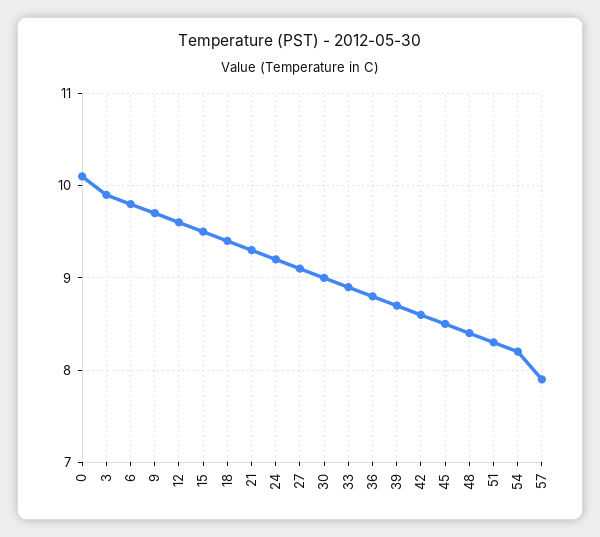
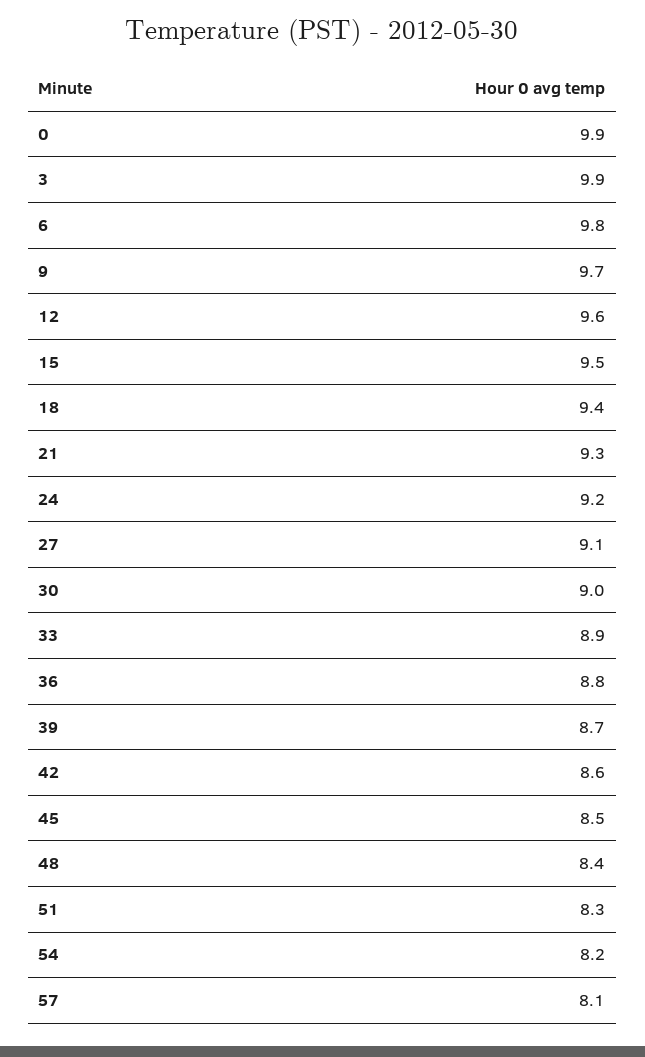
0: 10.1 -> 9.9
57: 7.9 -> 8.1

